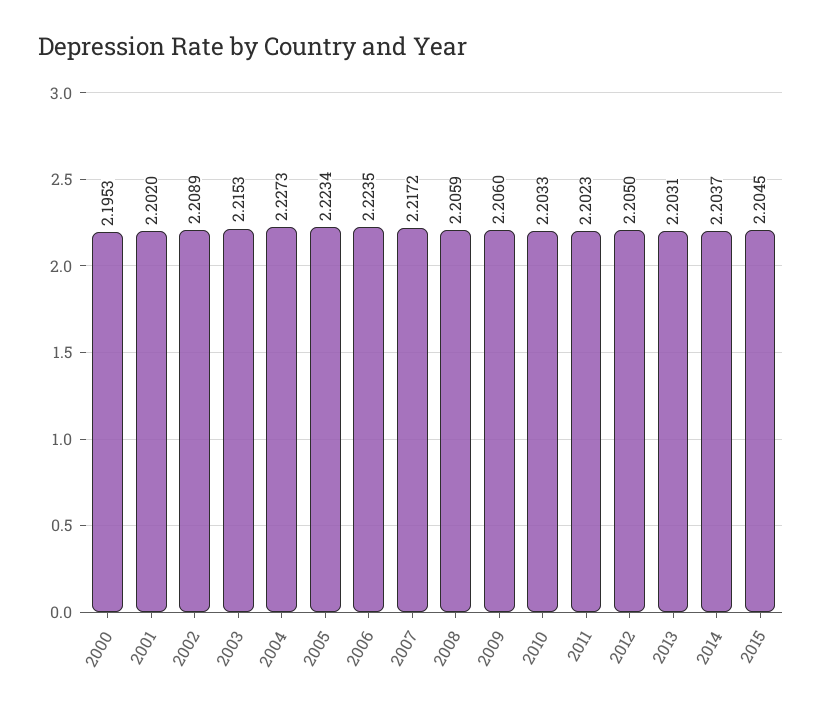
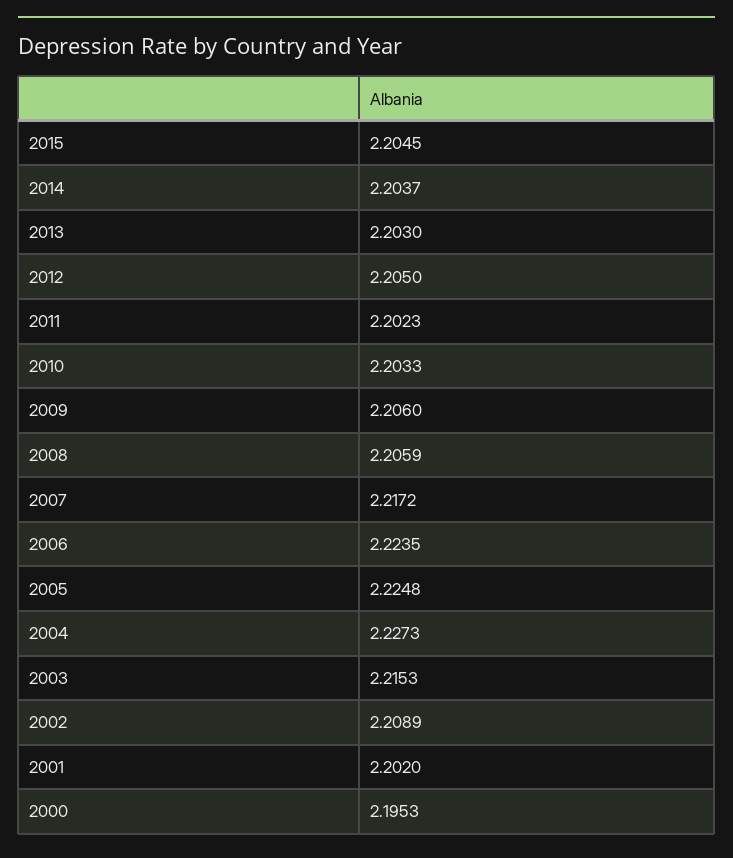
2005: 2.2234 -> 2.2248
2013: 2.2031 -> 2.203

